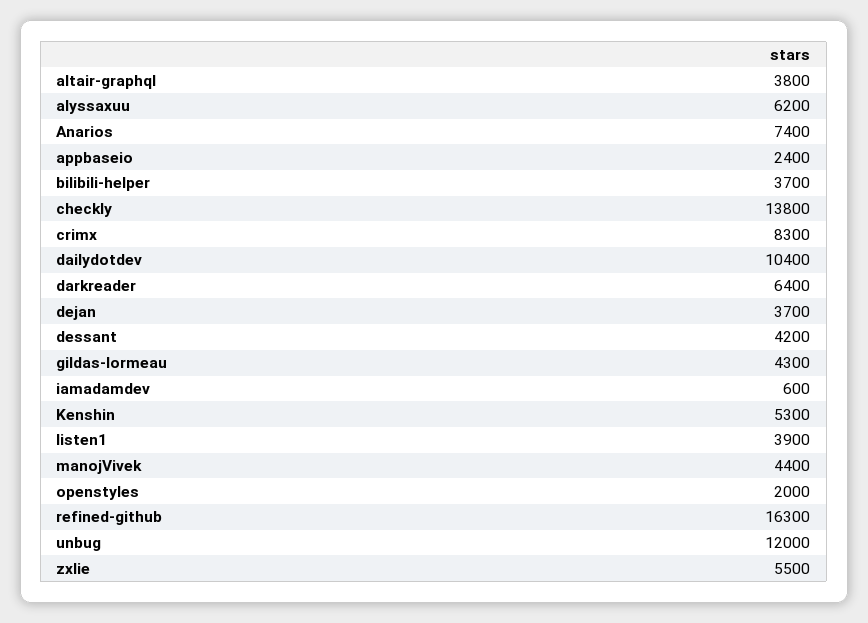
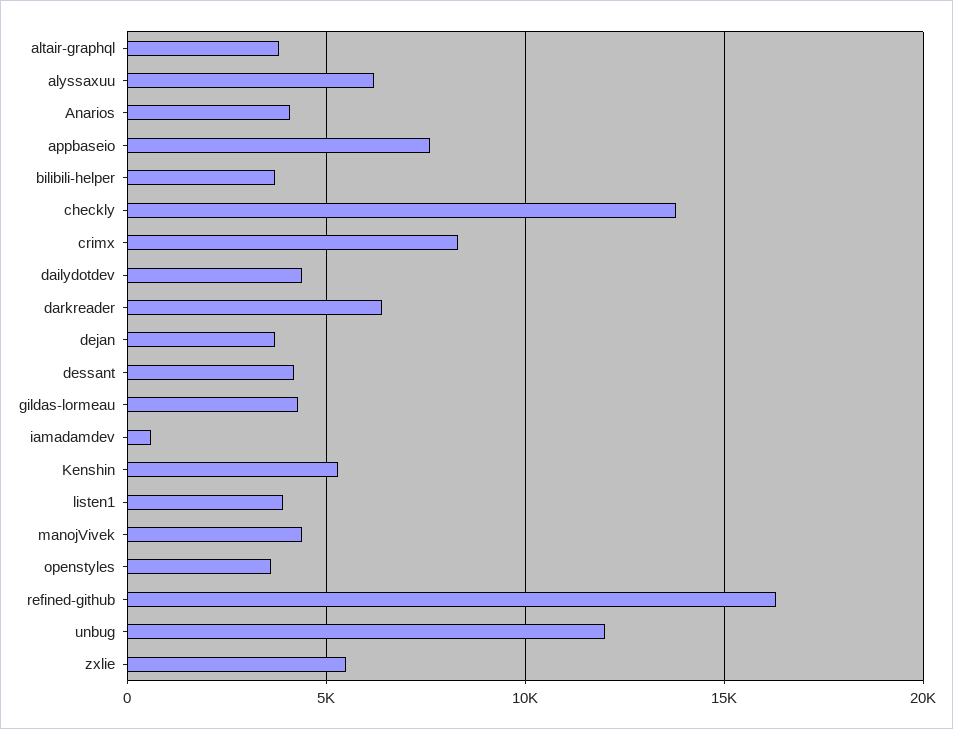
Anarios: 7400 -> 4000
appbaseio: 2400 -> 7500
dailydotdev: 10400 -> 4500
openstyles: 2000 -> 3500

